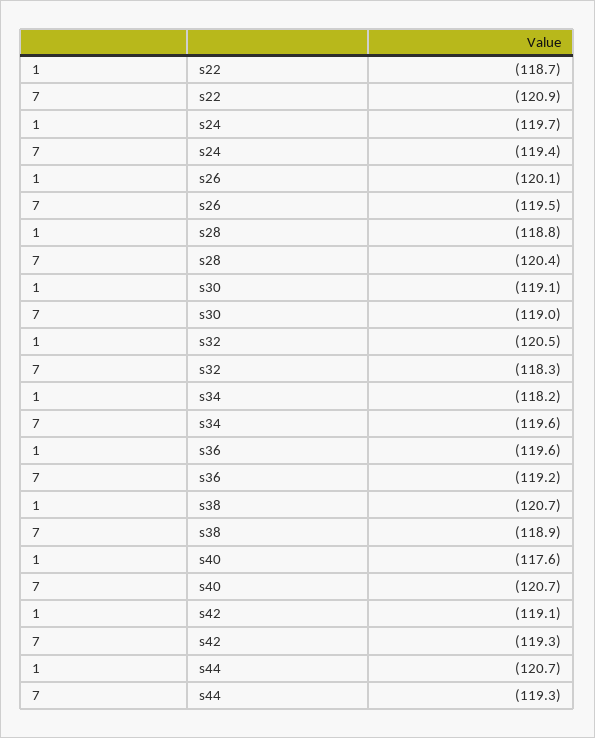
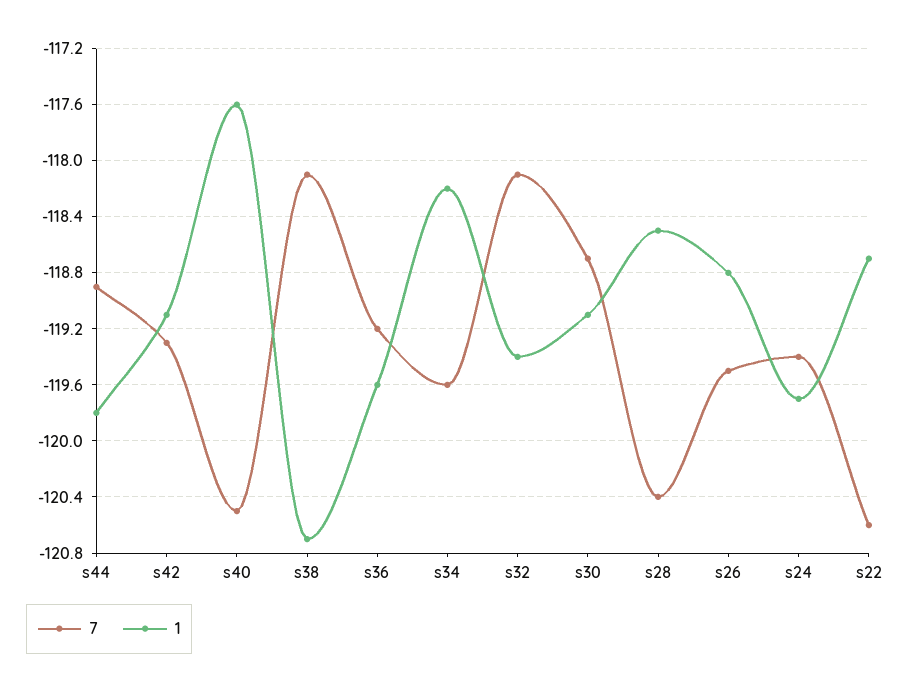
7, s22: -120.9 -> -120.6
1, s26: -120.1 -> -118.8
1, s28: -118.8 -> -118.5
7, s30: -119 -> -118.7
1, s32: -120.5 -> -119.4
7, s32: -118.3 -> -118.1
7, s38: -118.9 -> -118.1
7, s40: -120.7 -> -120.5
1, s44: -120.7 -> -119.8
7, s44: -119.3 -> -118.9

